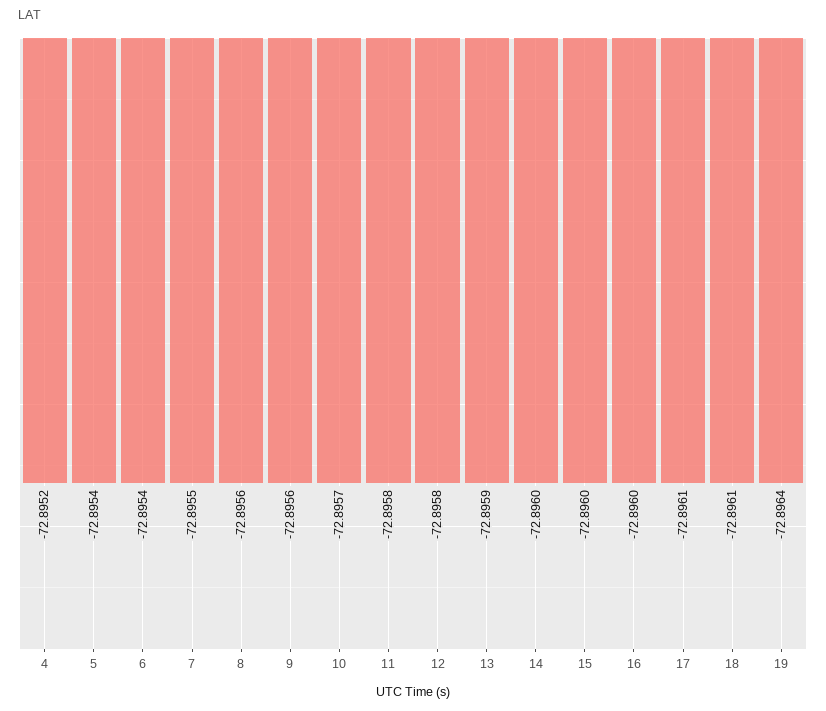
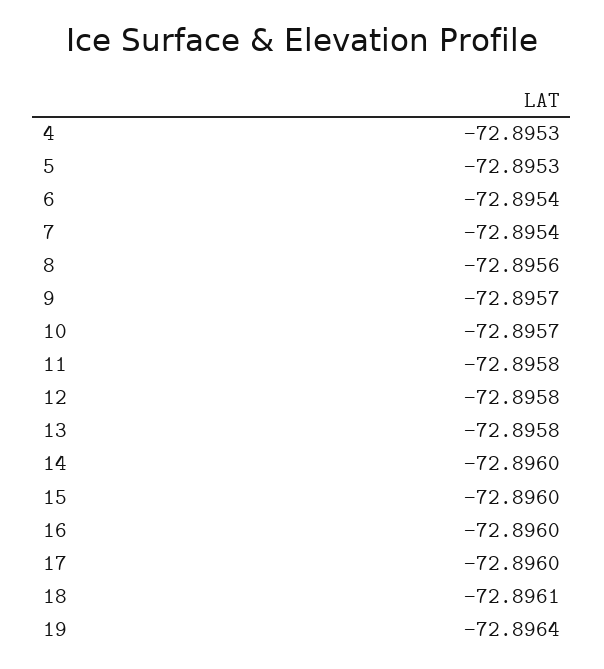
4: -72.8952 -> -72.8953
5: -72.8954 -> -72.8953
7: -72.8955 -> -72.8954
9: -72.8956 -> -72.8957
13: -72.8959 -> -72.8958
17: -72.8961 -> -72.896

